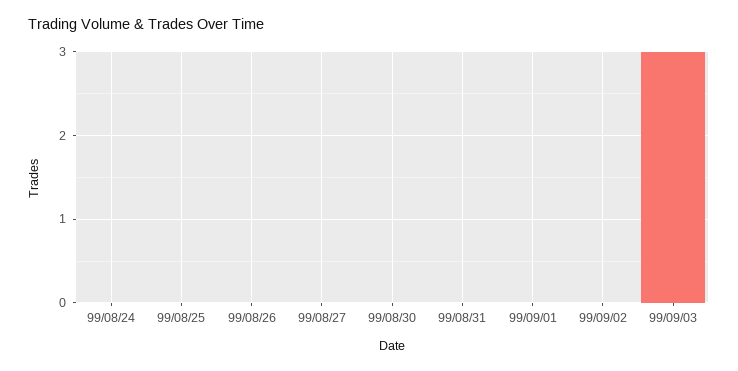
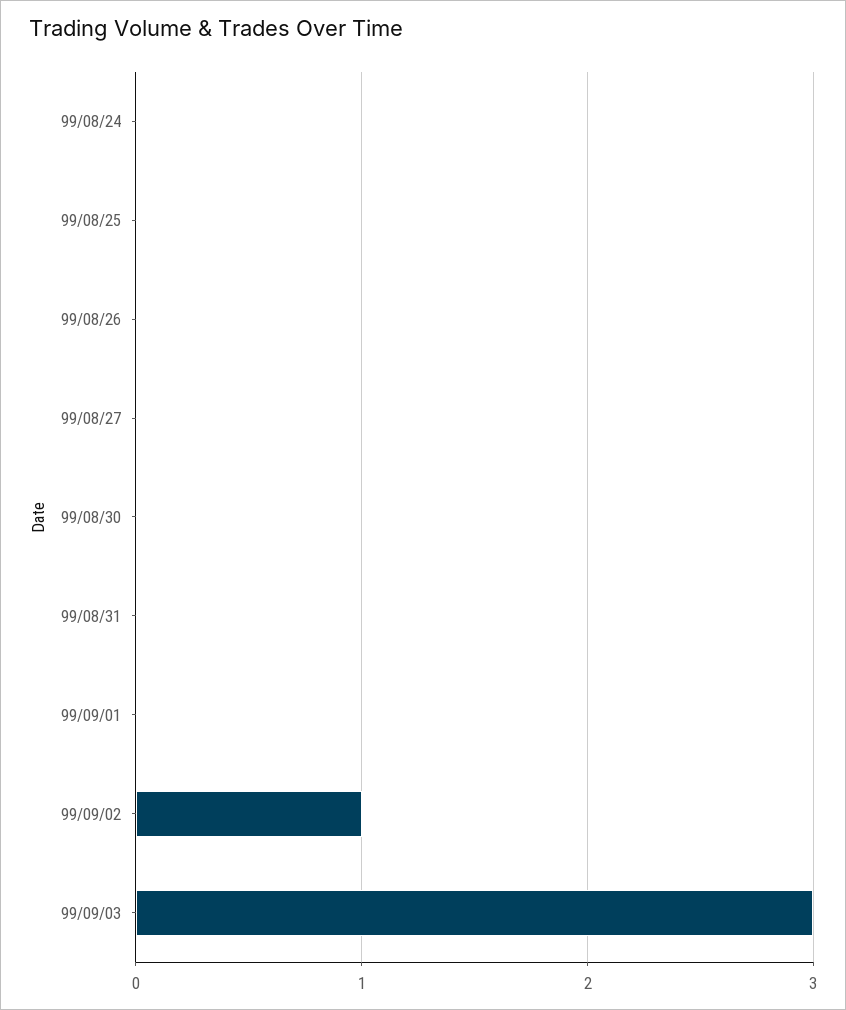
99/09/02: 0 -> 1

